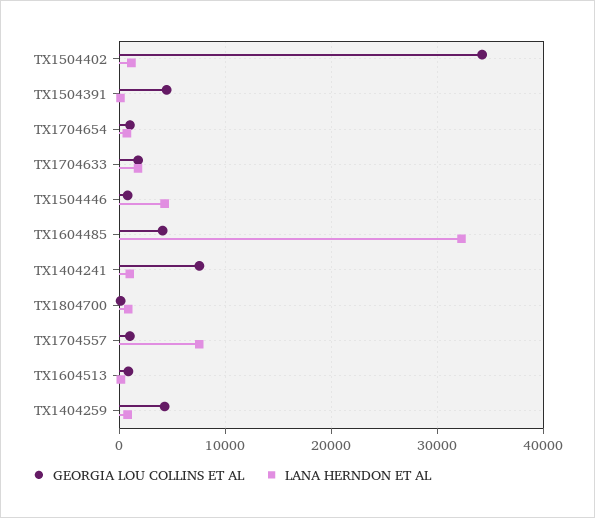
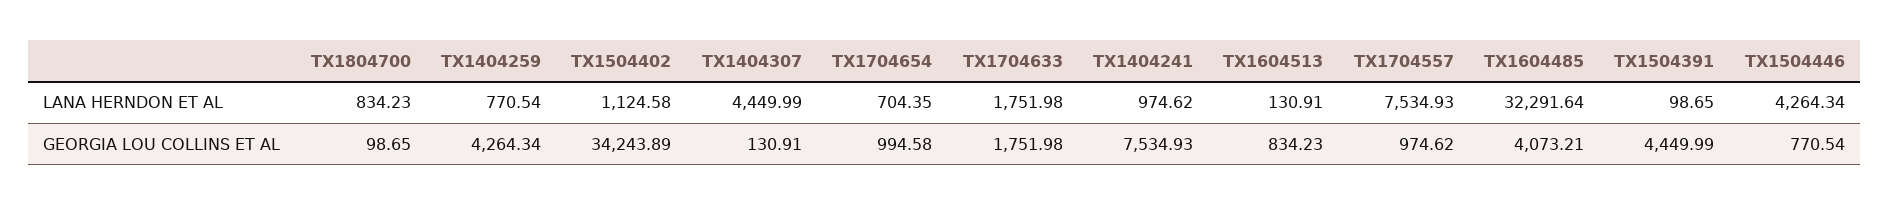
LANA HERNDON ET AL, TX1404307: none -> 4449.99
GEORGIA LOU COLLINS ET AL, TX1404307: none -> 130.91

